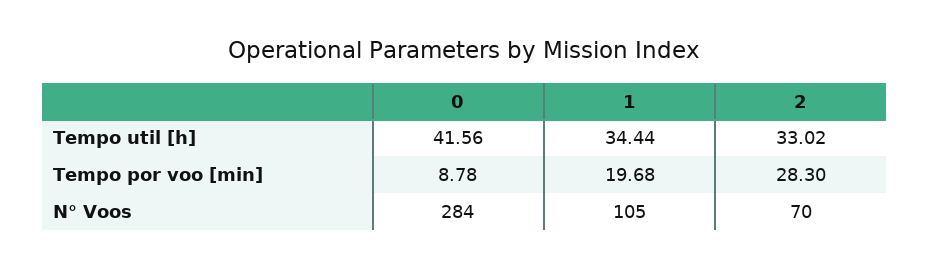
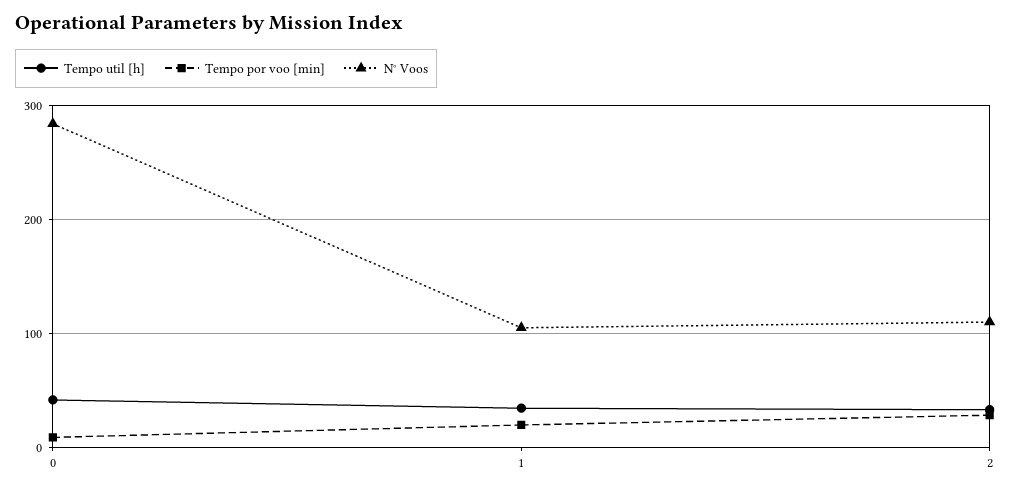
N° Voos, 2: 70 -> 110

